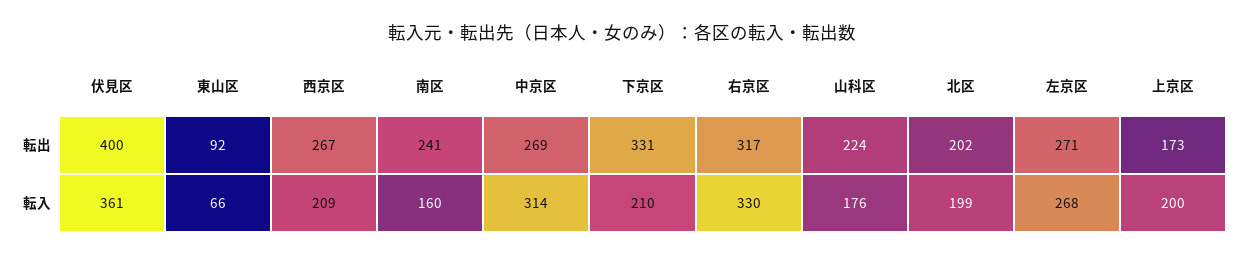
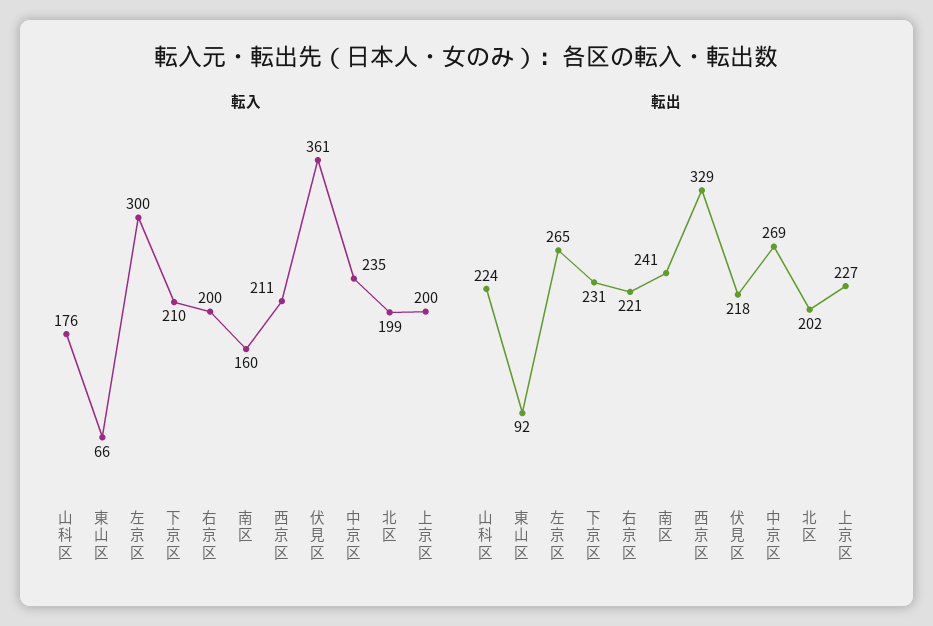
転出, 伏見区: 400 -> 218
転出, 西京区: 267 -> 329
転出, 下京区: 331 -> 231
転出, 右京区: 317 -> 221
転出, 左京区: 271 -> 265
転出, 上京区: 173 -> 227
転入, 西京区: 209 -> 211
転入, 中京区: 314 -> 235
転入, 右京区: 330 -> 200
転入, 左京区: 268 -> 300

